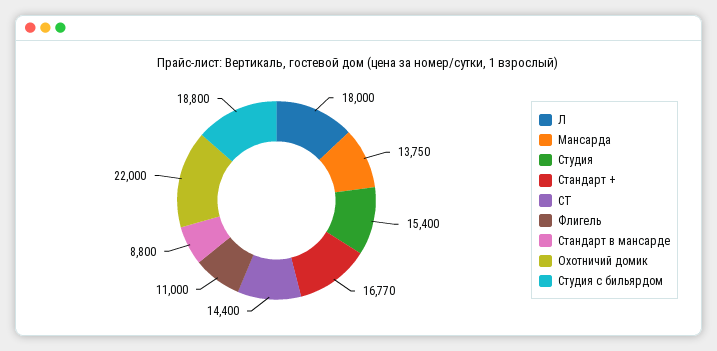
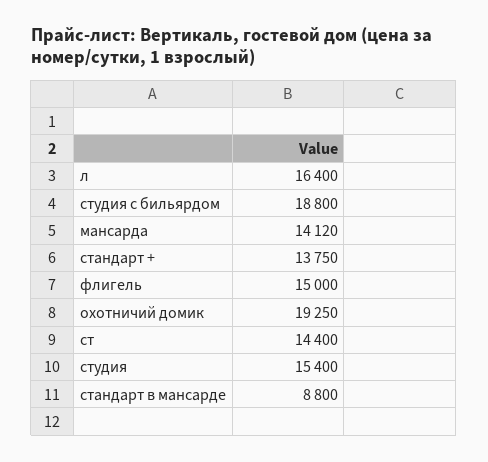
Л: 18000 -> 16400
Мансарда: 13750 -> 14120
Стандарт +: 16770 -> 13750
Флигель: 11000 -> 15000
Охотничий домик: 22000 -> 19250

